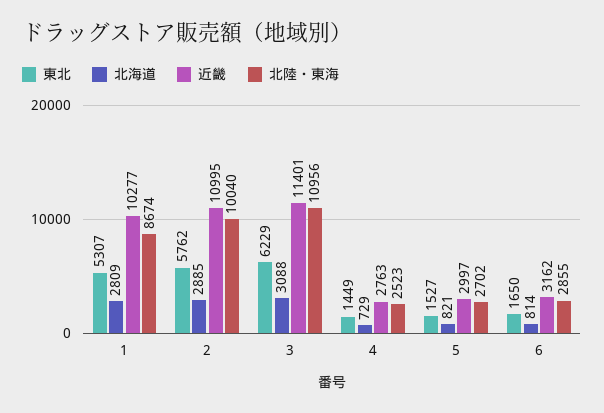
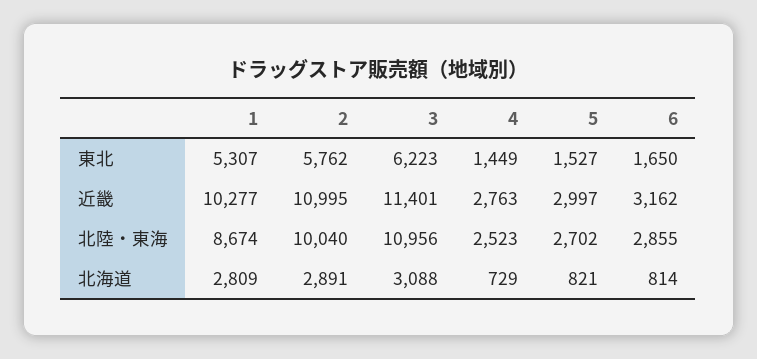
北海道, 2: 2885 -> 2891
東北, 3: 6229 -> 6223

